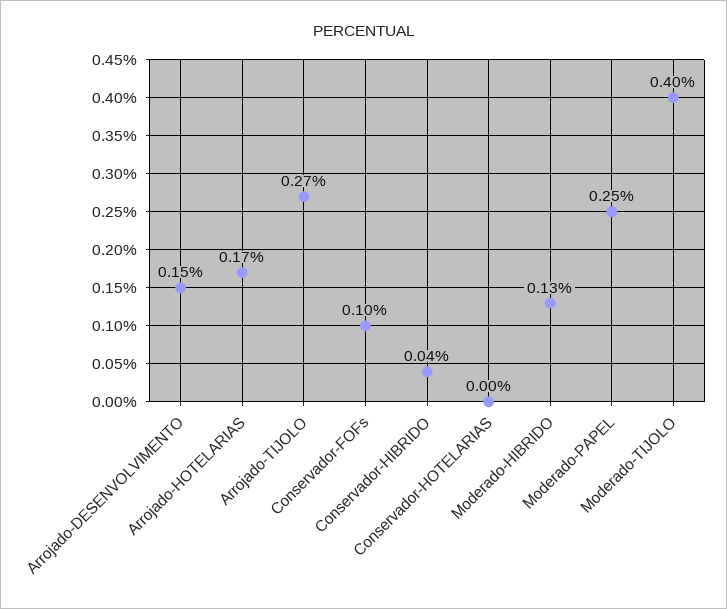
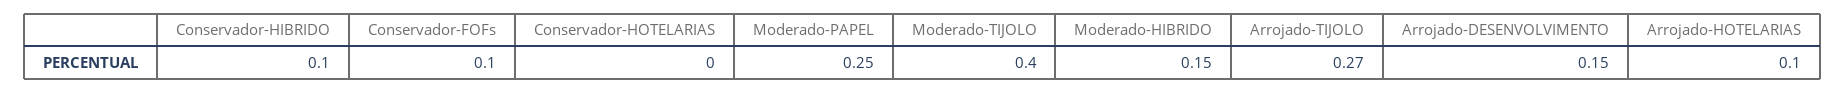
Arrojado-HOTELARIAS: 0.17 -> 0.1
Conservador-HIBRIDO: 0.04 -> 0.1
Moderado-HIBRIDO: 0.13 -> 0.15

